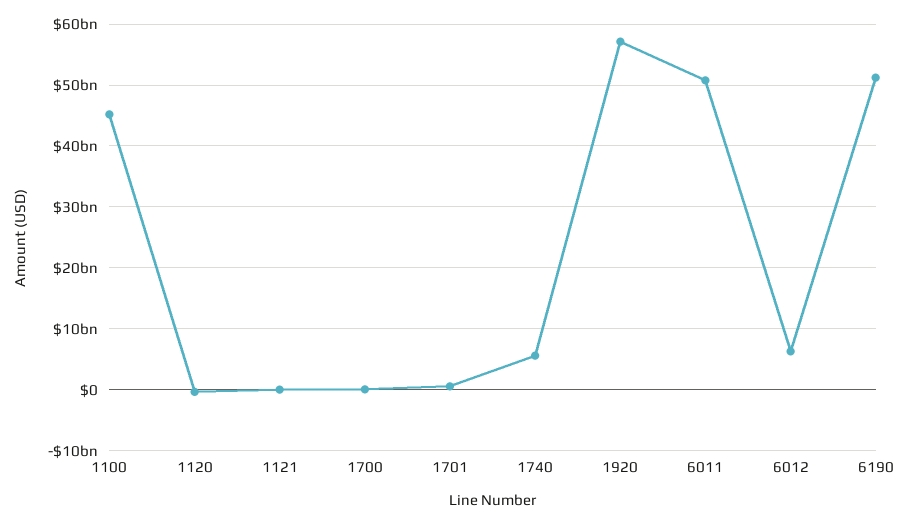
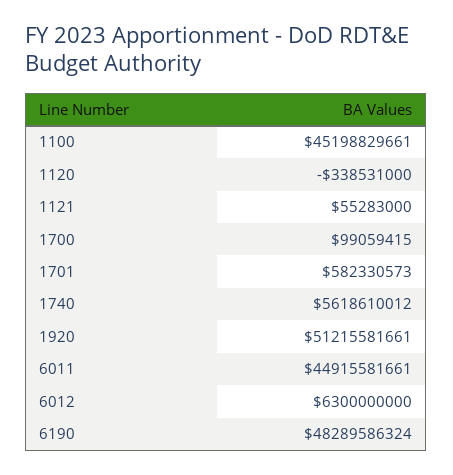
1920: 57000000000 -> 51215581661
6011: 51000000000 -> 44915581661
6190: 51000000000 -> 48289586324

